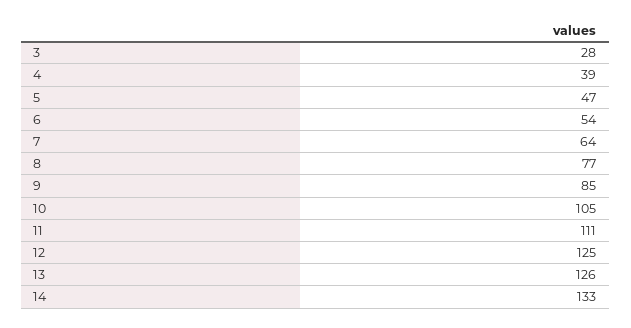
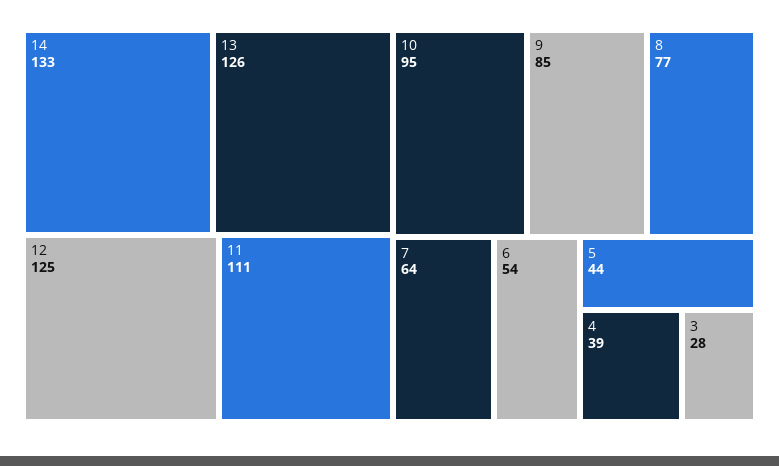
5: 47 -> 44
10: 105 -> 95

